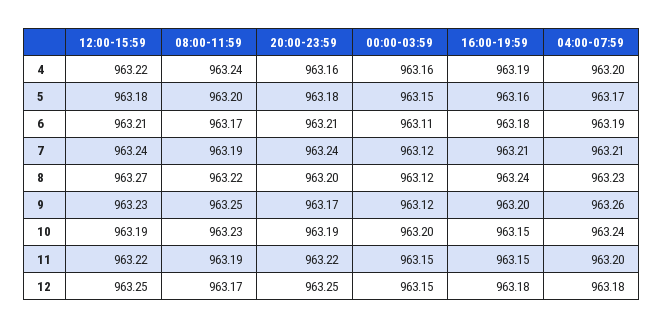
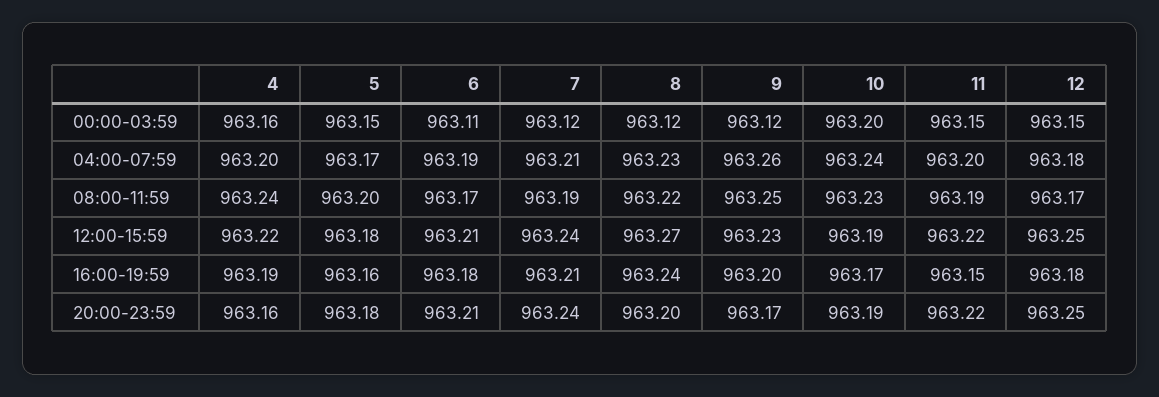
16:00-19:59, 10: 963.15 -> 963.17

